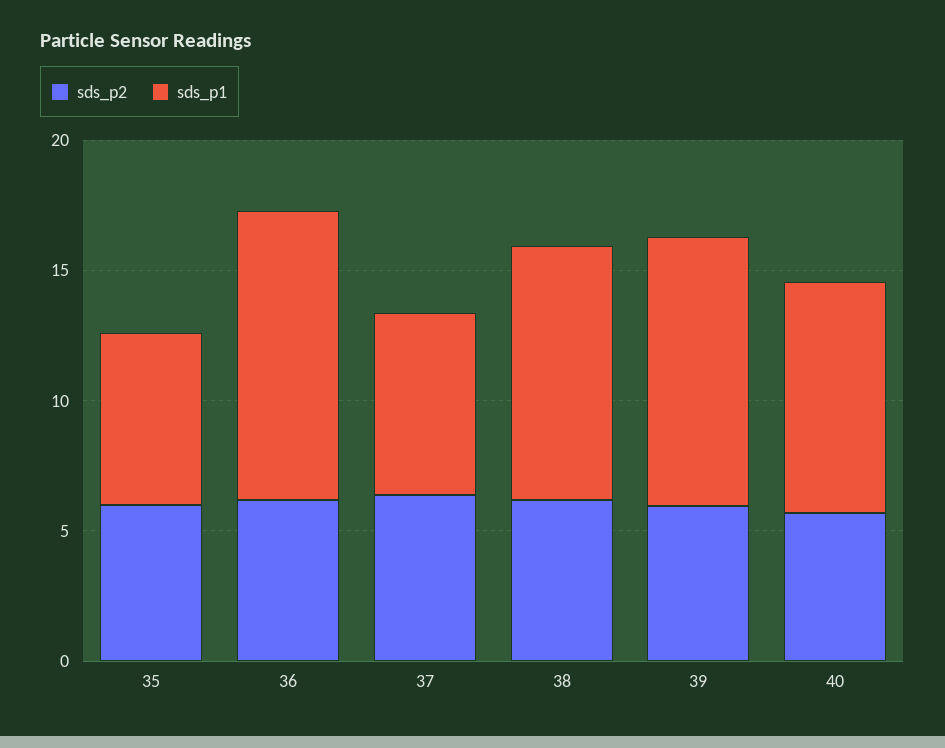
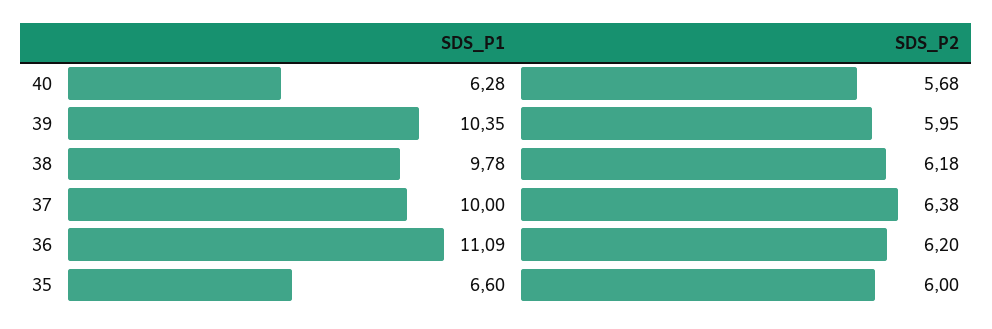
sds_p1, 37: 7 -> 10
sds_p1, 40: 9 -> 6.28

